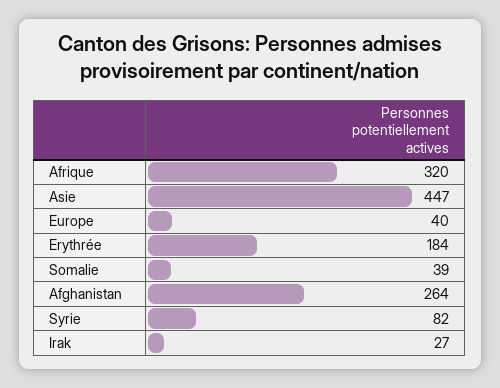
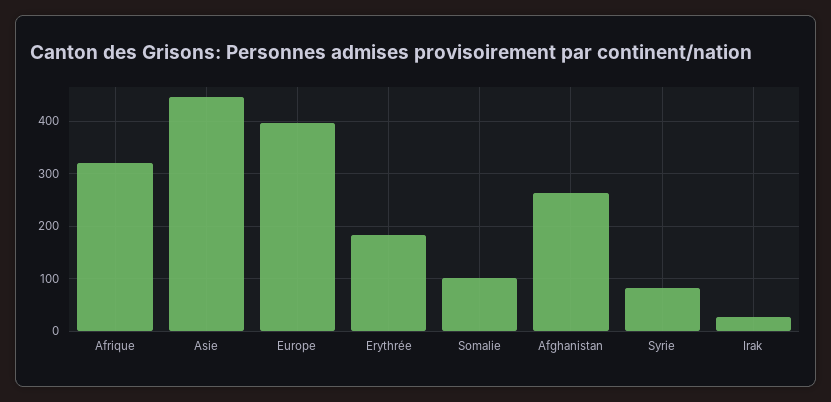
Europe: 40 -> 400
Somalie: 39 -> 100

